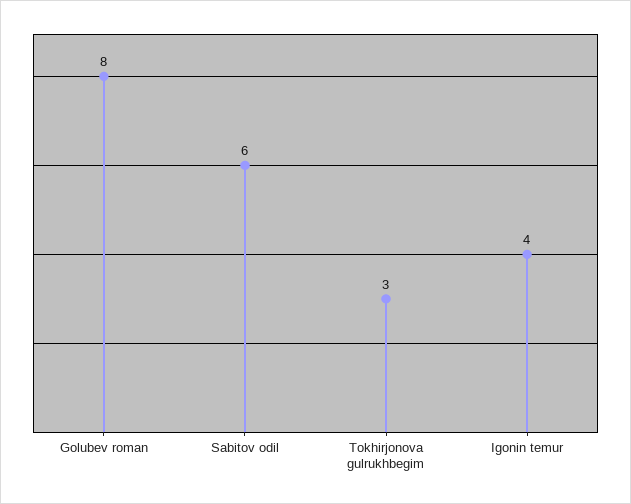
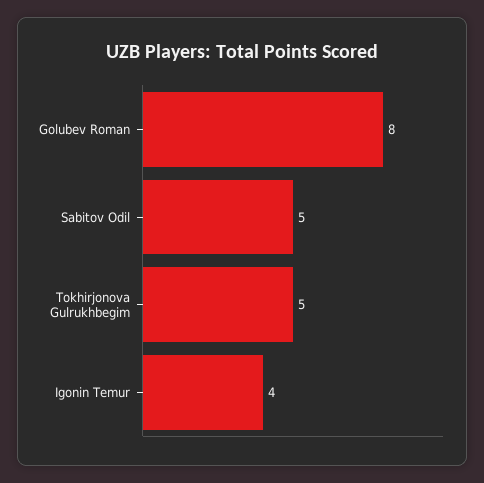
Sabitov odil: 6 -> 5
Tokhirjonova gulrukhbegim: 3 -> 5

